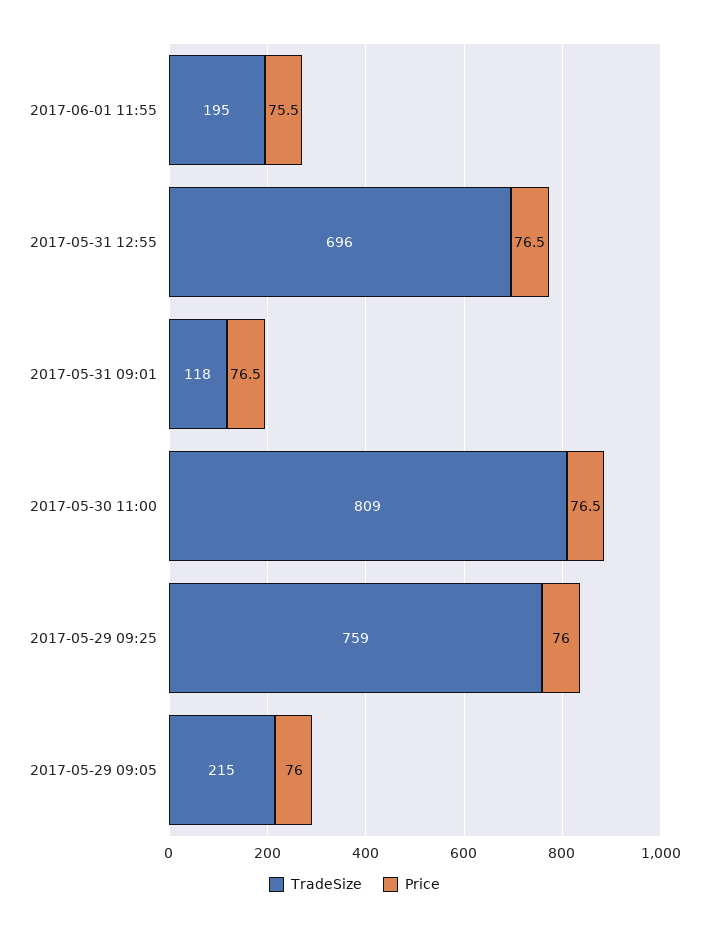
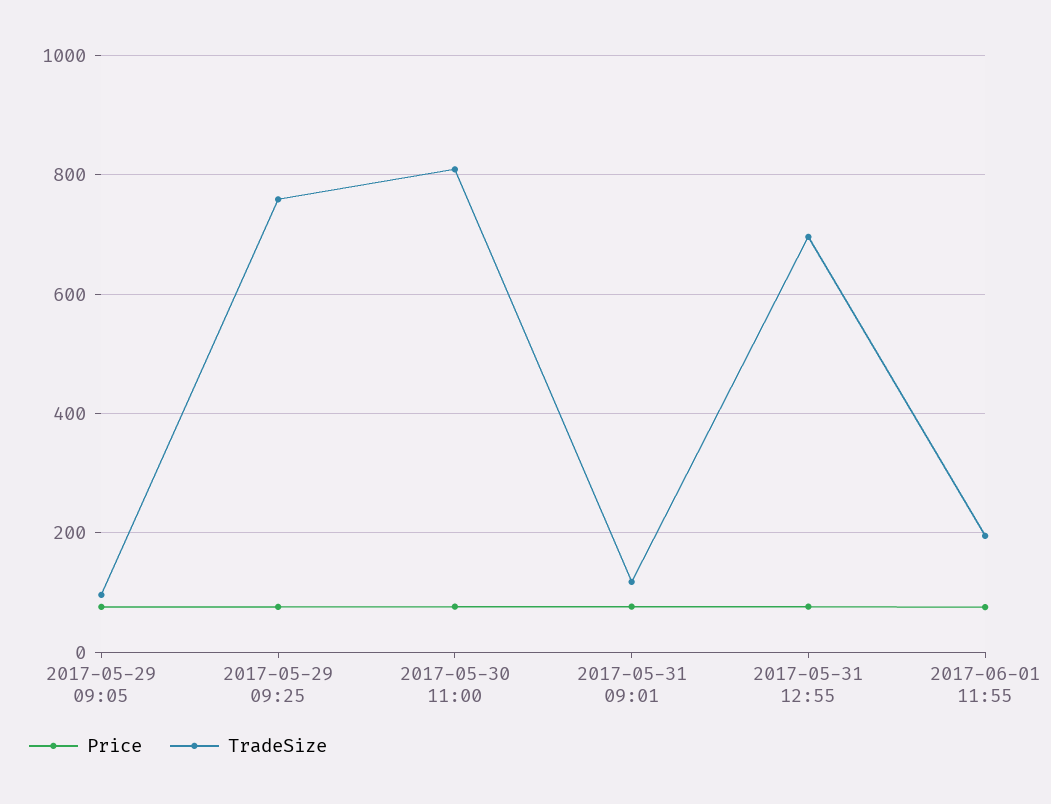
TradeSize, 2017-05-29 09:05: 215 -> 100

